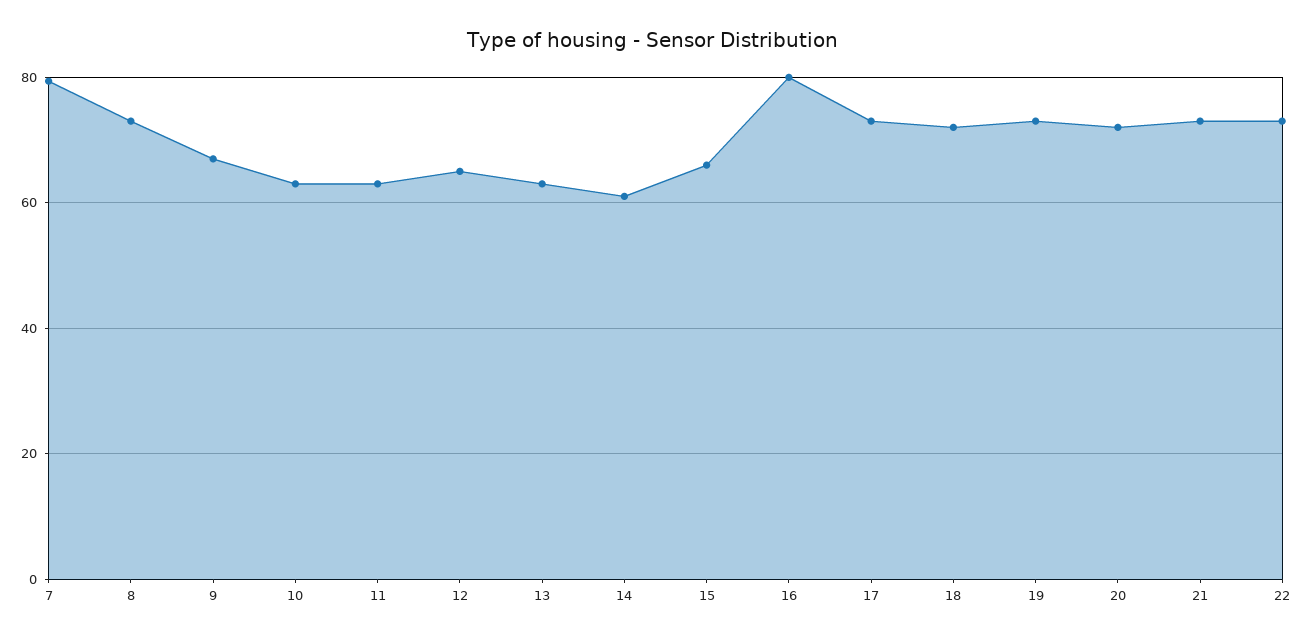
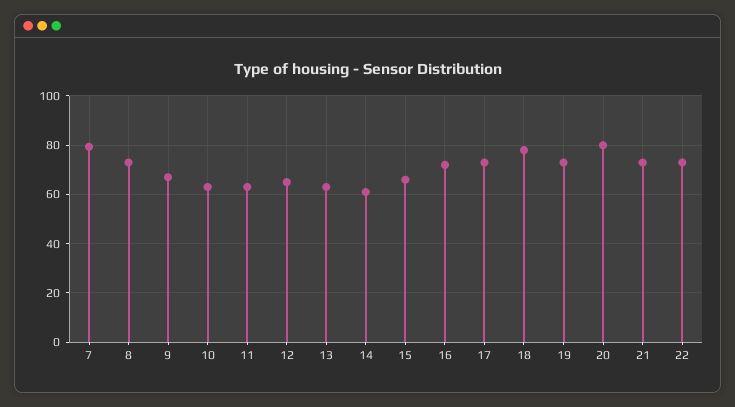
16: 80 -> 72.5
18: 72 -> 77.5
20: 72 -> 80

